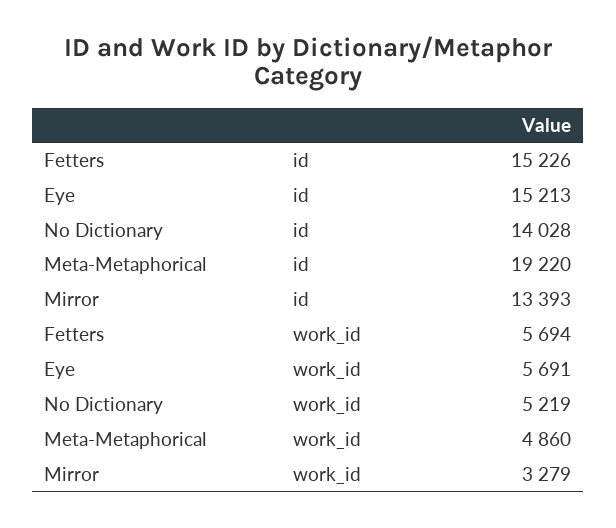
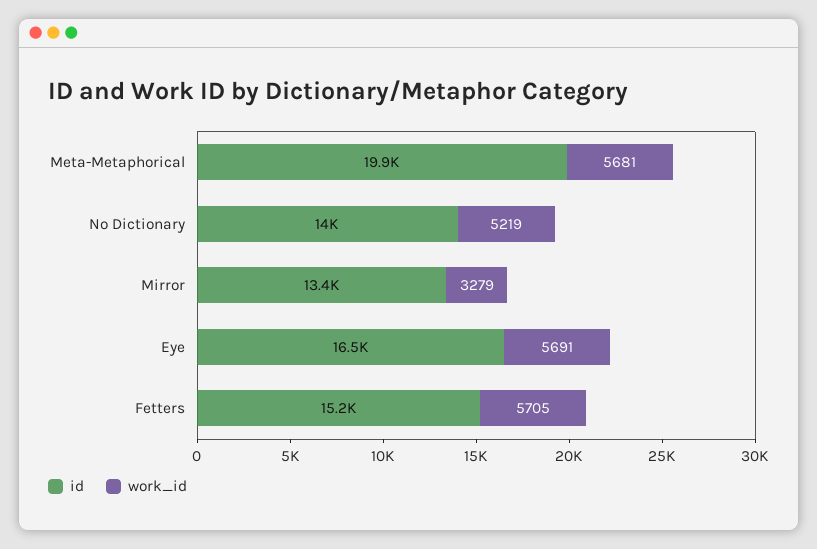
id, Eye: 15213 -> 16500
id, Meta-Metaphorical: 19220 -> 19900
work_id, Fetters: 5694 -> 5705
work_id, Meta-Metaphorical: 4860 -> 5681

